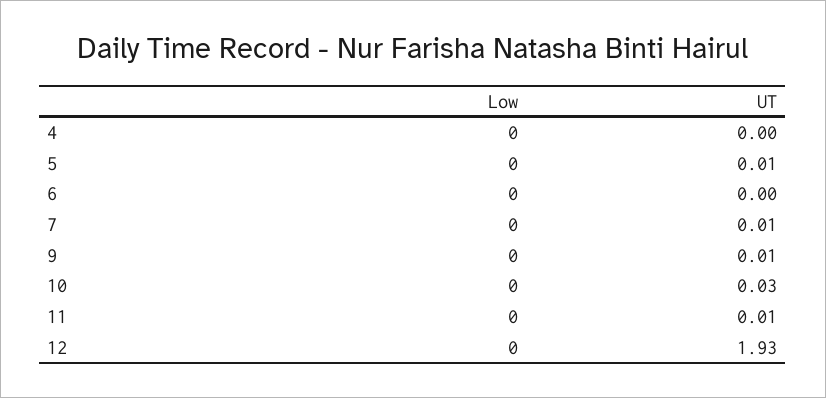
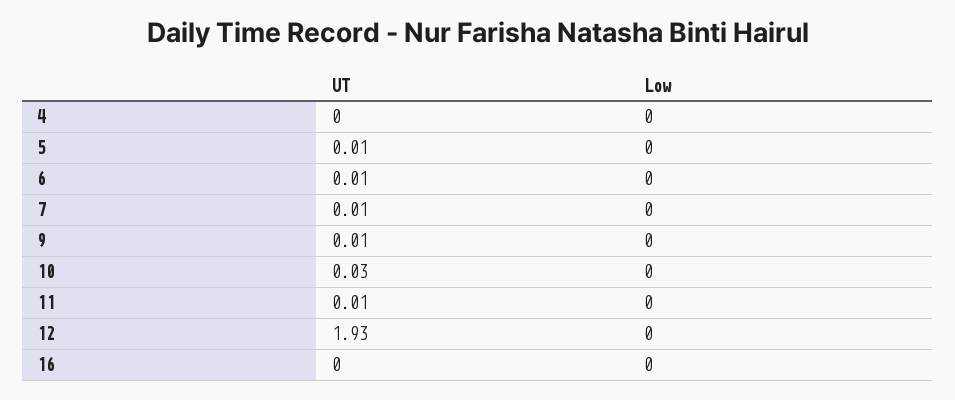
UT, 6: 0 -> 0.01
UT, 16: none -> 0
Low, 16: none -> 0

